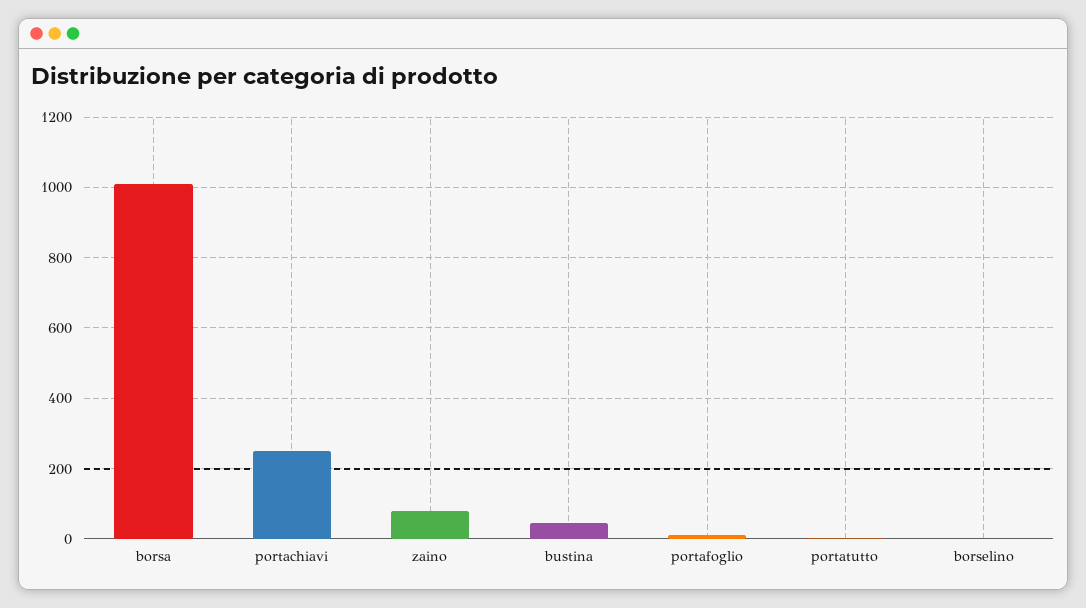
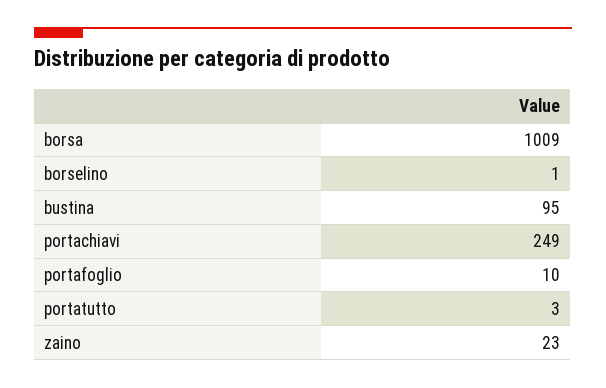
zaino: 80 -> 23
bustina: 40 -> 95

